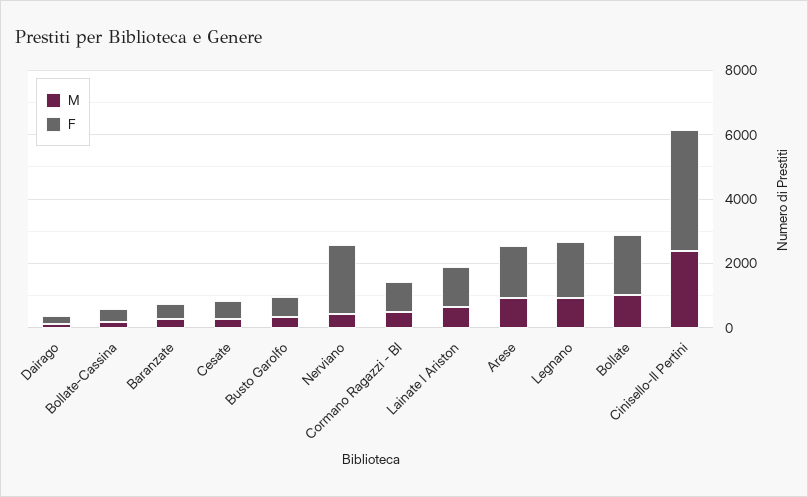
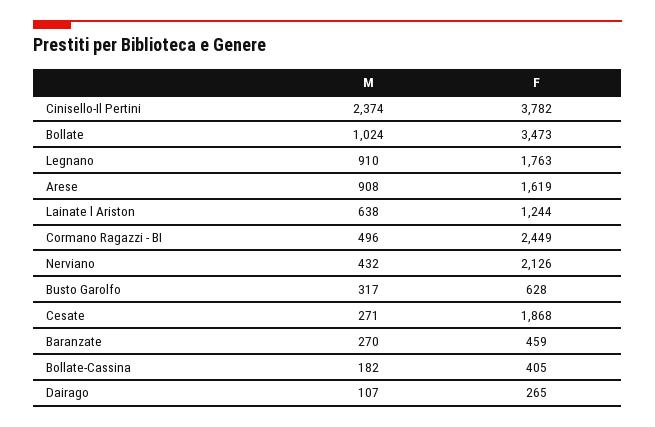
F, Cesate: 500 -> 1868
F, Cormano Ragazzi - BI: 1000 -> 2449
F, Bollate: 2000 -> 3473

